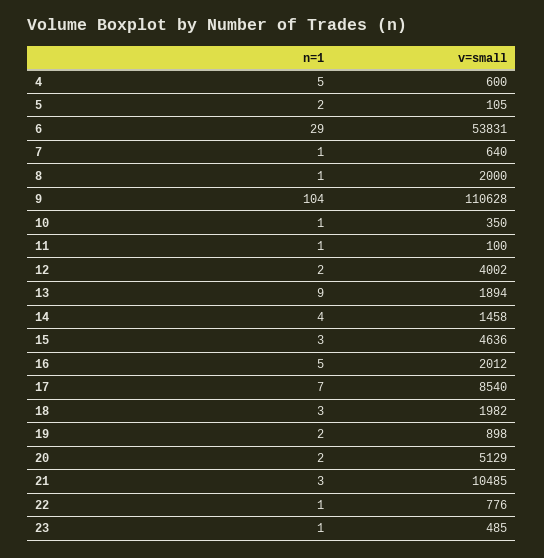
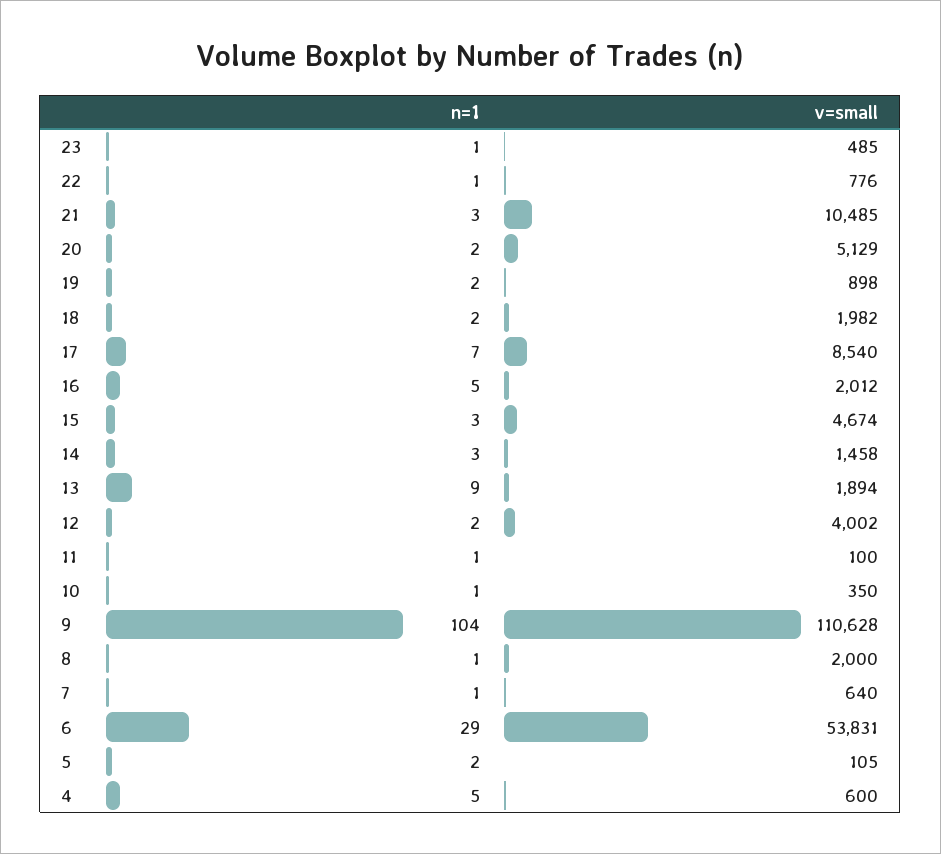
n=1, 14: 4 -> 3
v=small, 15: 4636 -> 4674
n=1, 18: 3 -> 2

